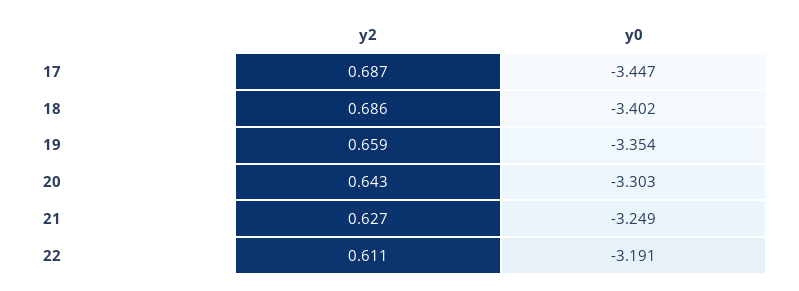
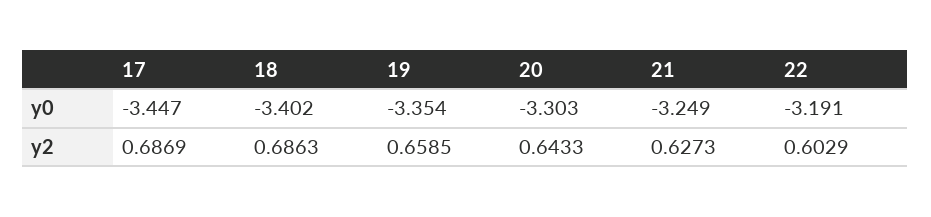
y2, 22: 0.611 -> 0.6029

